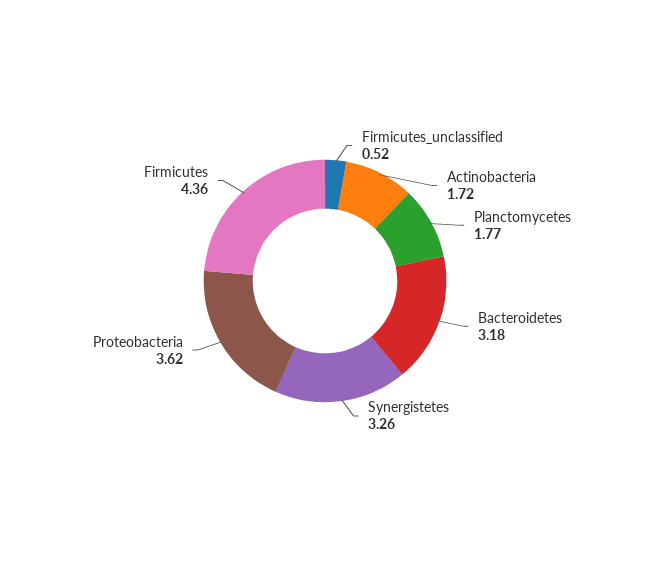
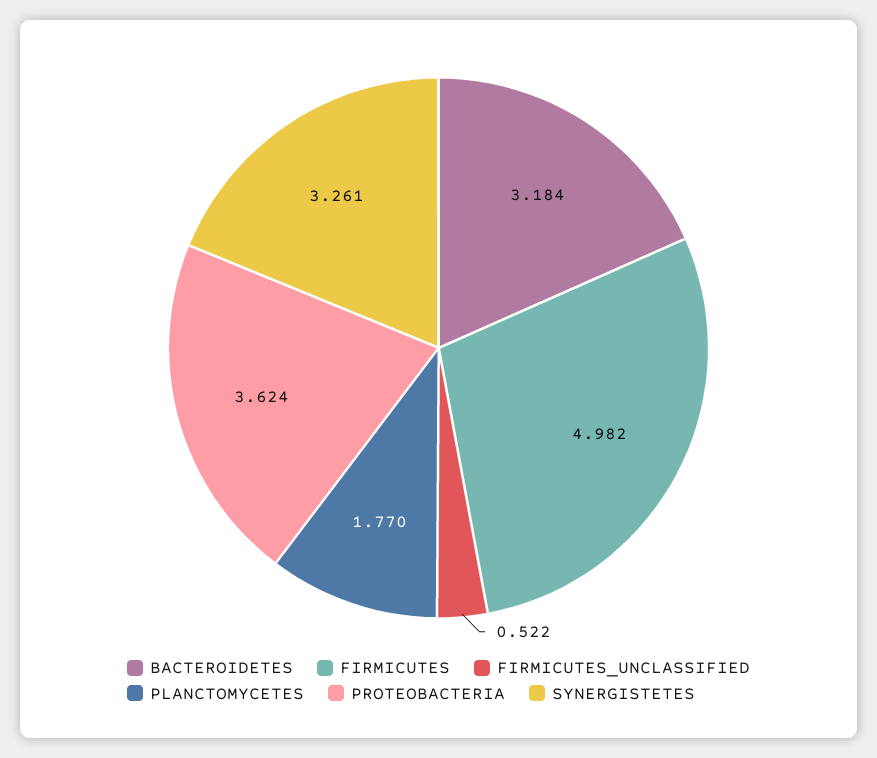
Actinobacteria: 1.72 -> none
Firmicutes: 4.36 -> 4.982

